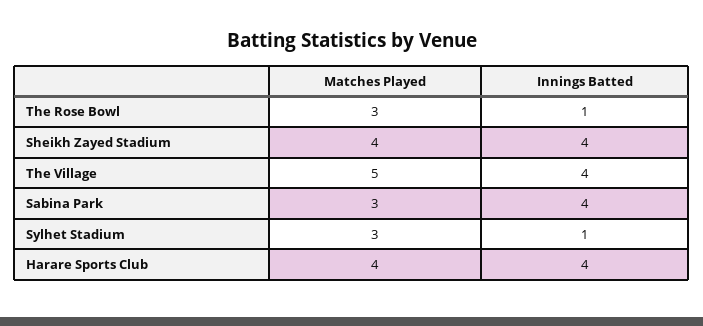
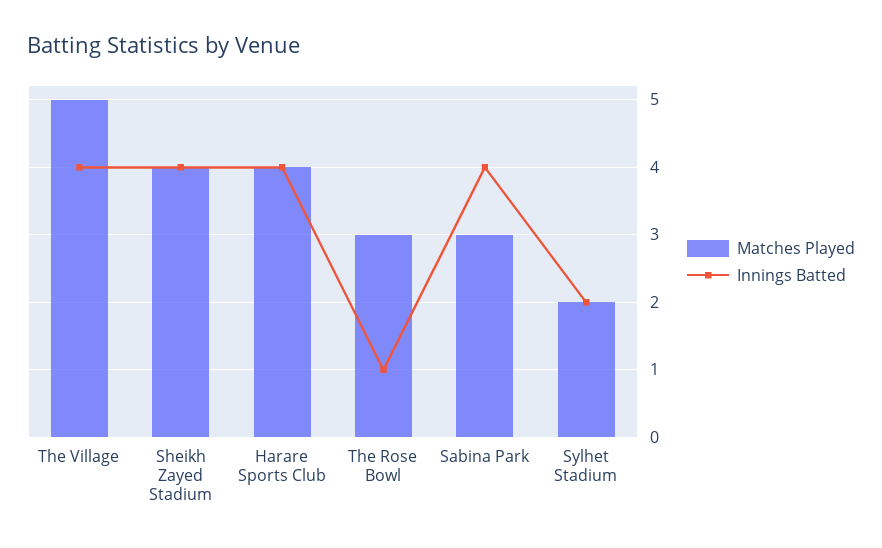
Matches Played, Sylhet Stadium: 3 -> 2
Innings Batted, Sylhet Stadium: 1 -> 2

